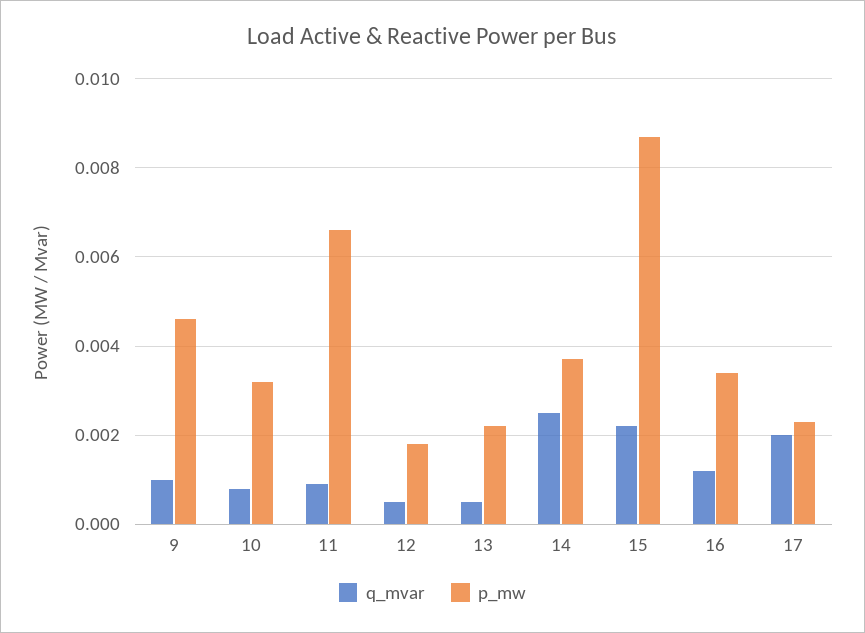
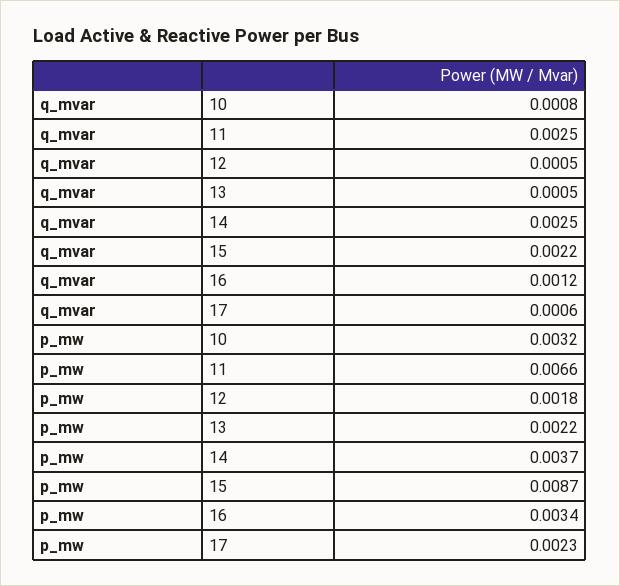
q_mvar, 9: 0.001 -> none
p_mw, 9: 0.0045 -> none
q_mvar, 11: 0.001 -> 0.0025
q_mvar, 17: 0.002 -> 0.0006

